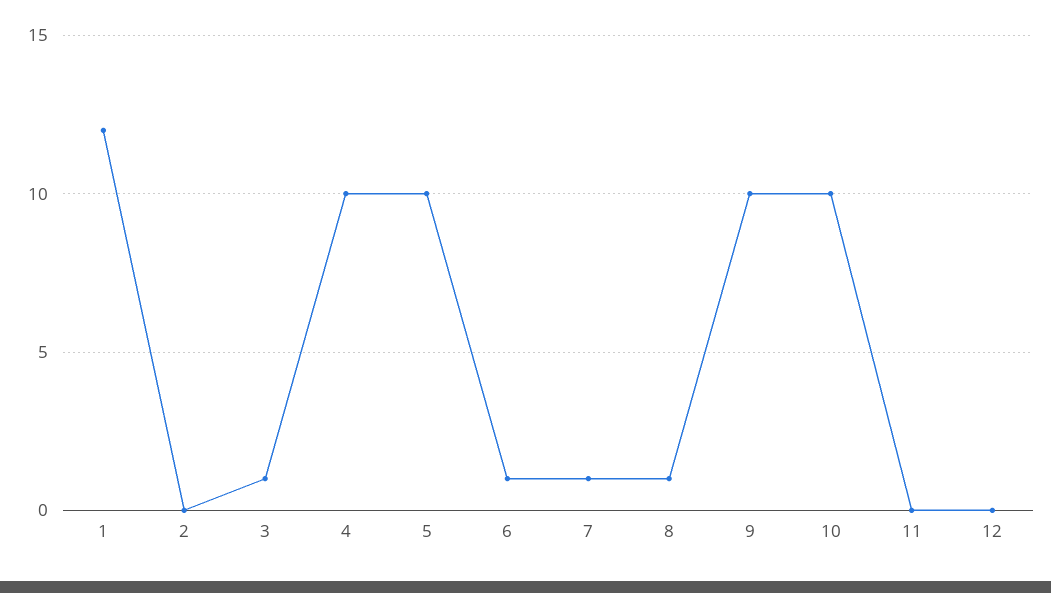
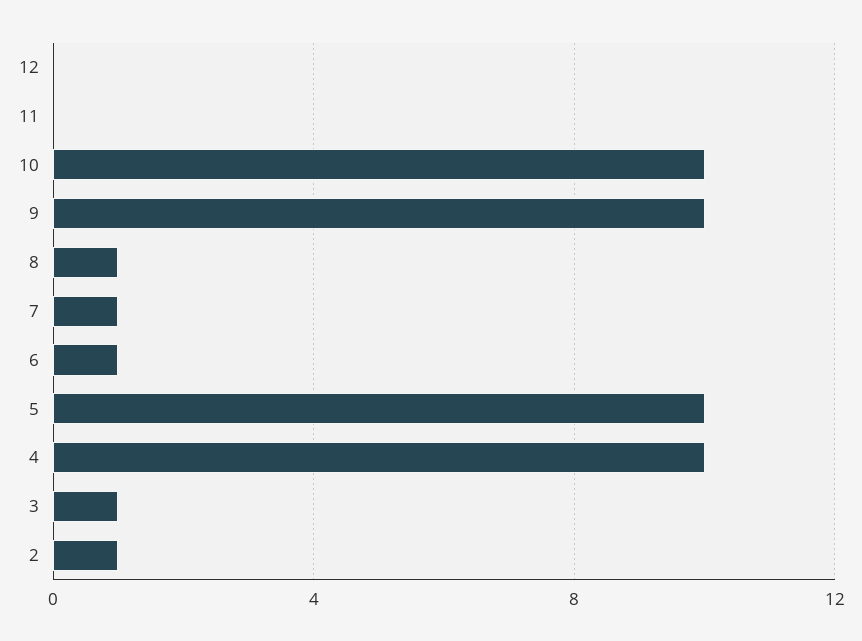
1: 12 -> none
2: 0 -> 1

